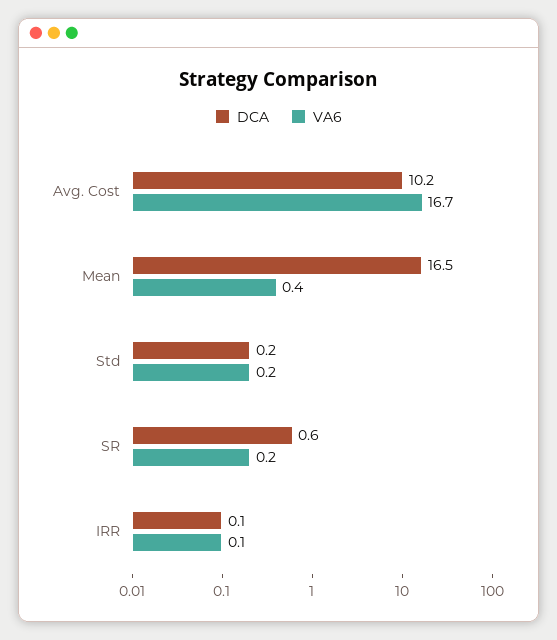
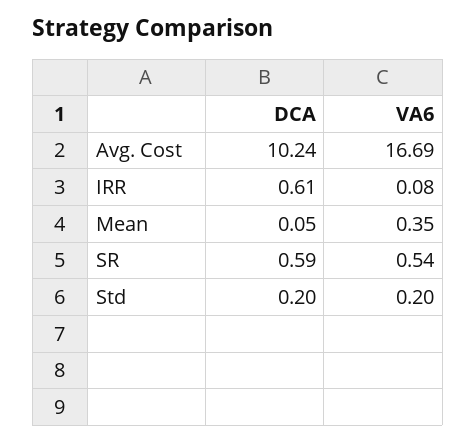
DCA, Mean: 16.5 -> 0.05
VA6, SR: 0.2 -> 0.54
DCA, IRR: 0.1 -> 0.61

